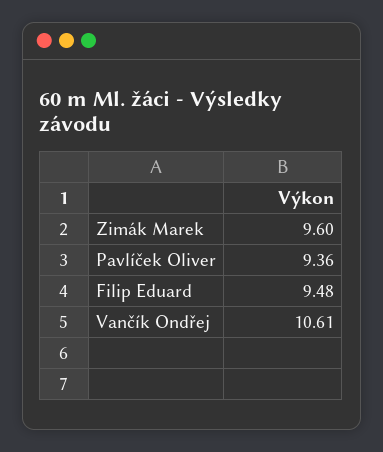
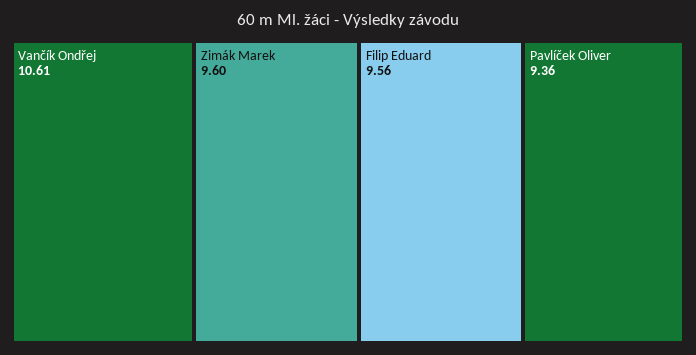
Filip Eduard: 9.48 -> 9.56

